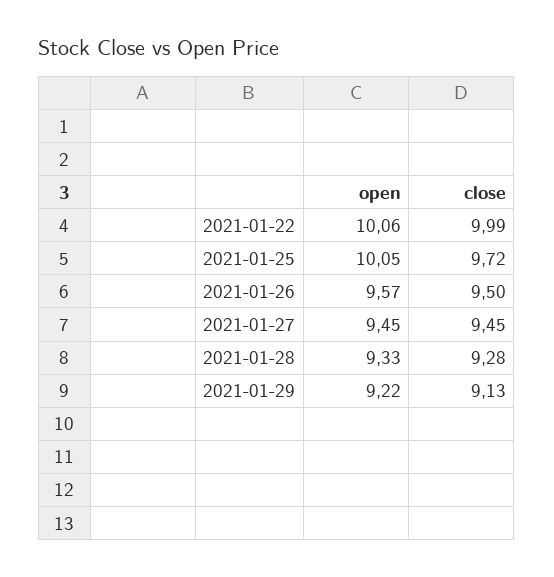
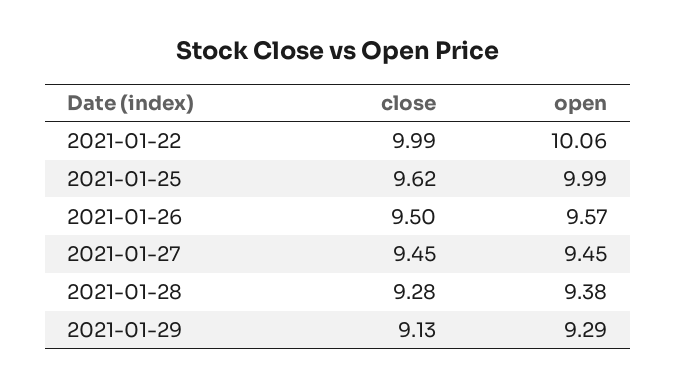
open, 2021-01-25: 10.05 -> 9.99
close, 2021-01-25: 9.72 -> 9.62
open, 2021-01-28: 9.33 -> 9.38
open, 2021-01-29: 9.22 -> 9.29

